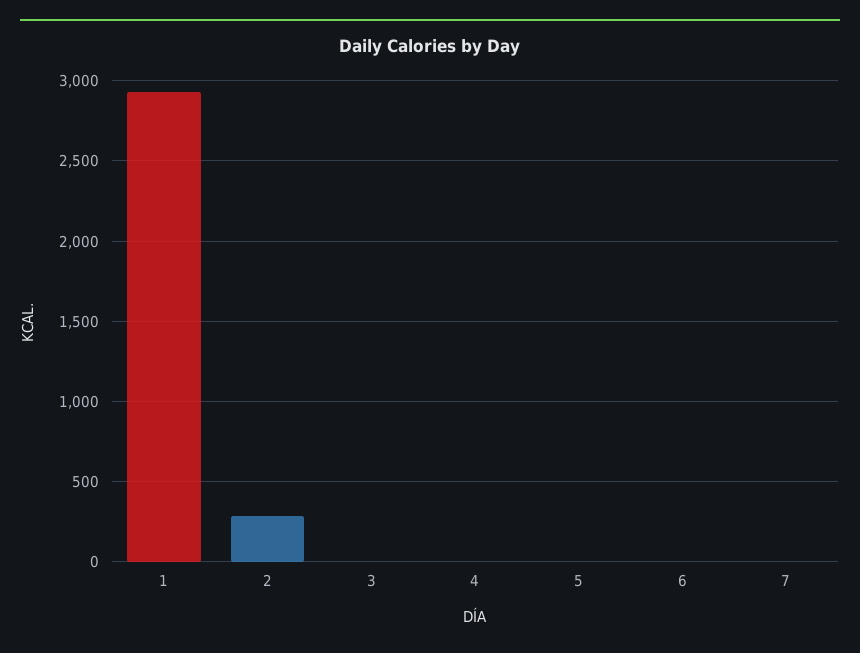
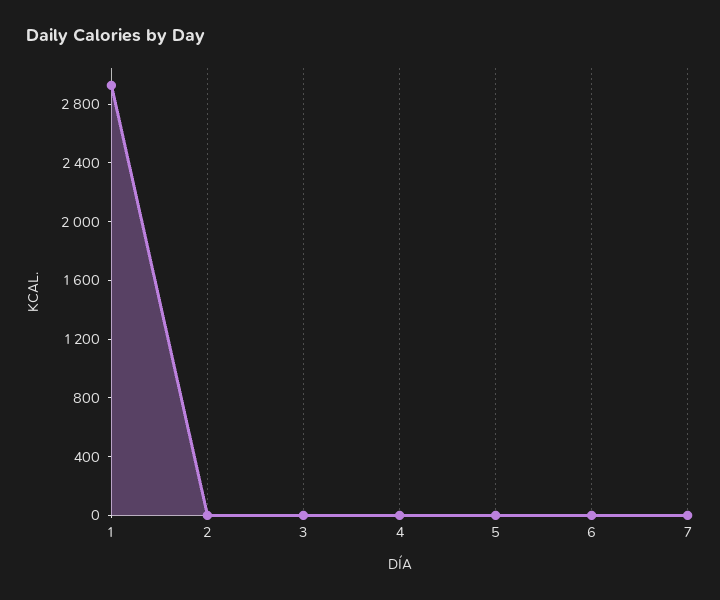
2: 300 -> 0

